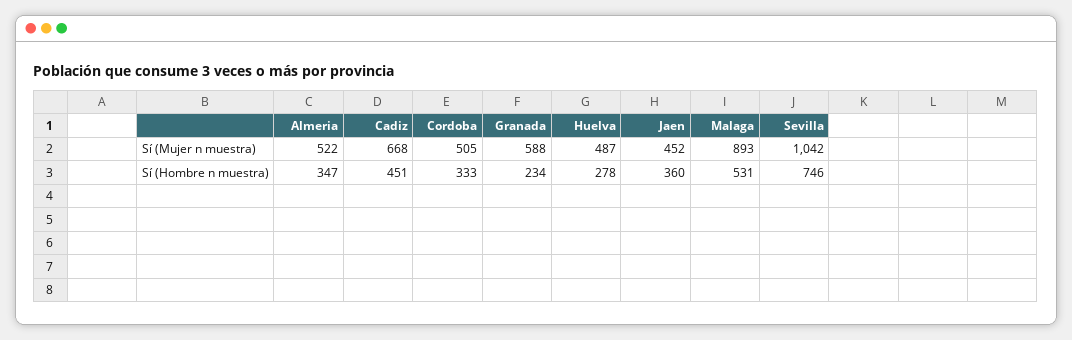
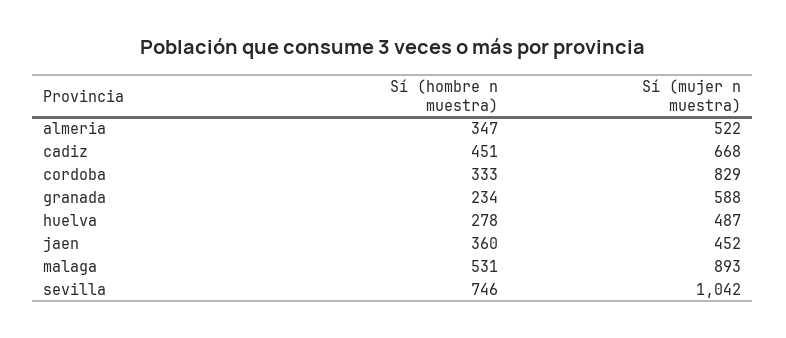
Cordoba, Sí (Mujer n muestra): 505 -> 829

